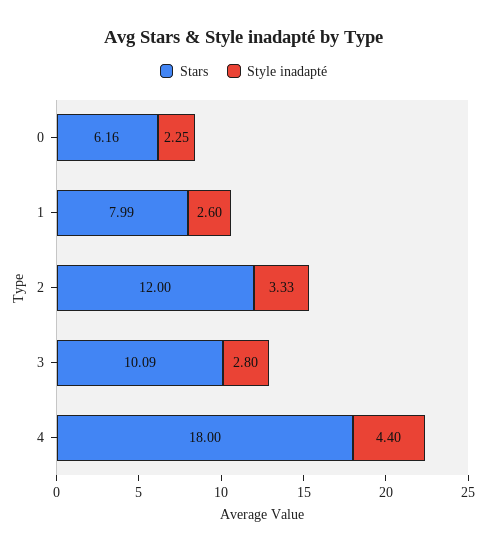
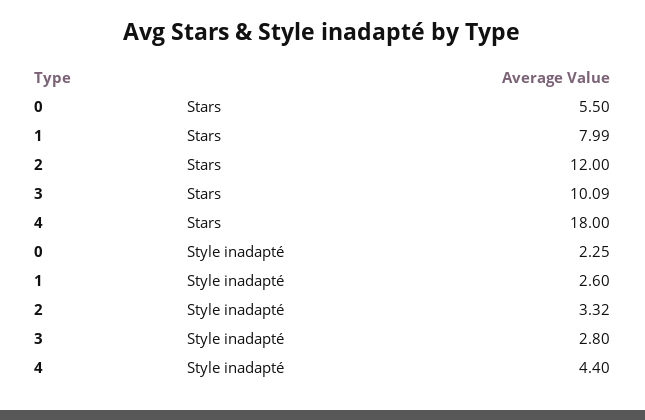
Stars, 0: 6.16 -> 5.5
Style inadapté, 2: 3.33 -> 3.32

